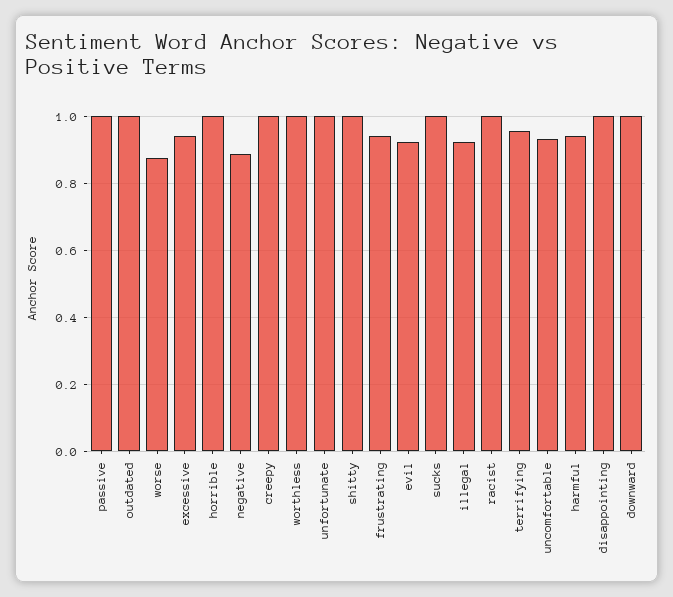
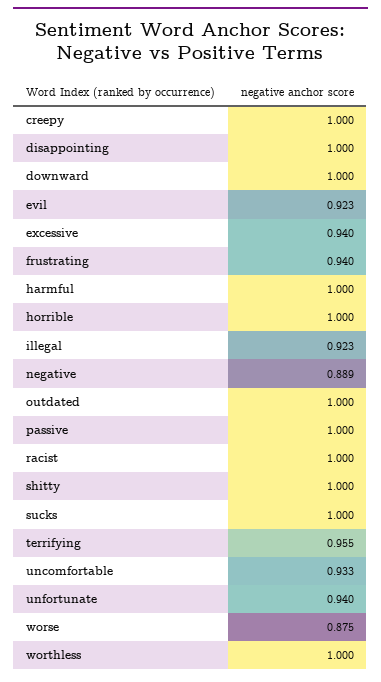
unfortunate: 1 -> 0.94
harmful: 0.94 -> 1

